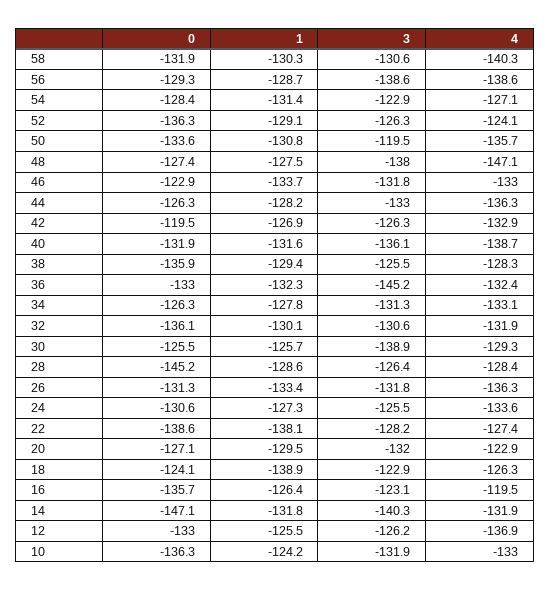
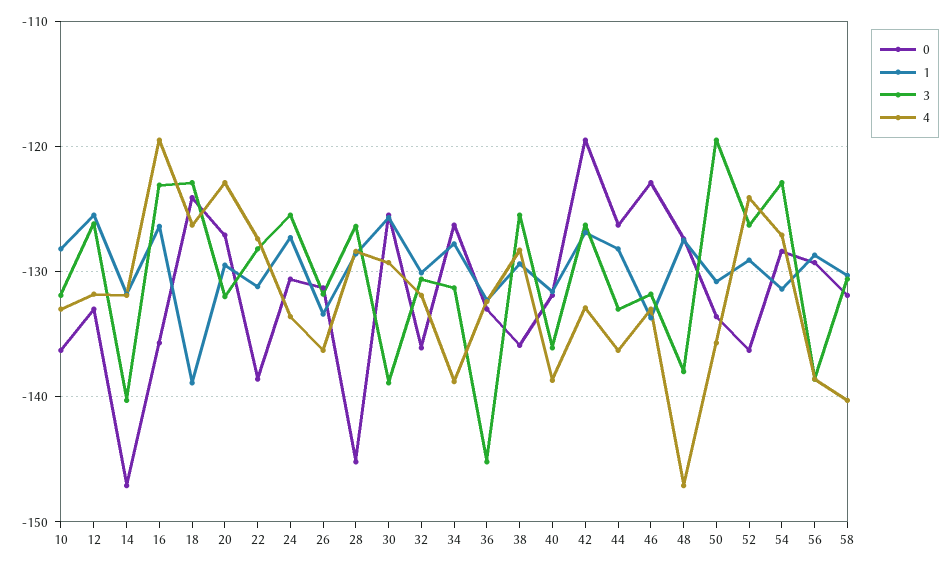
4, 34: -133.1 -> -139
1, 22: -138.1 -> -131
4, 12: -136.9 -> -132
1, 10: -124.2 -> -128

